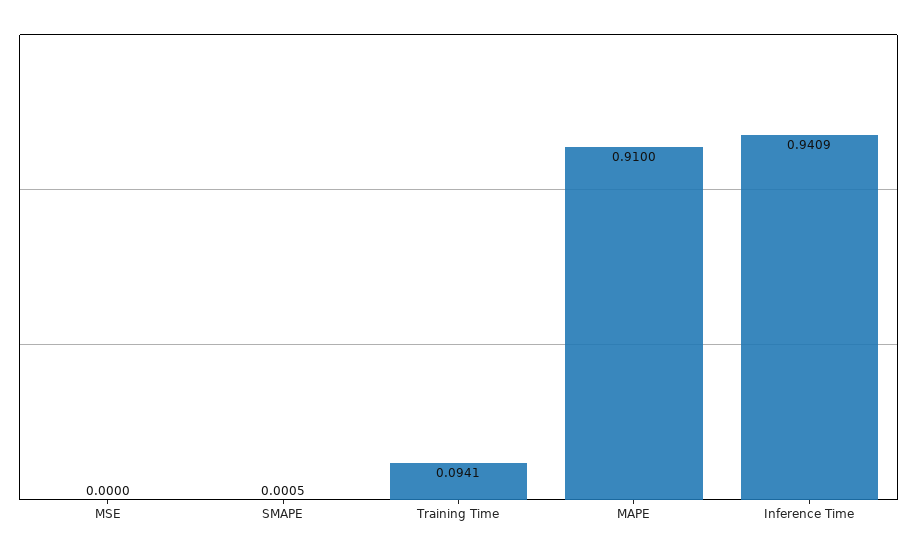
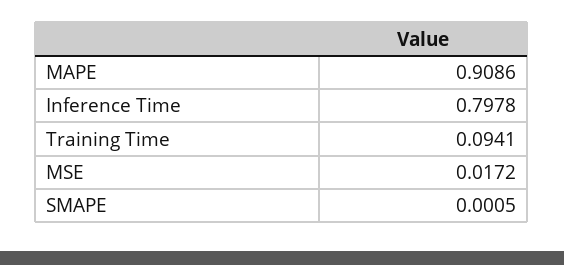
MSE: 0 -> 0.0172
MAPE: 0.91 -> 0.9086
Inference Time: 0.9409 -> 0.7978

